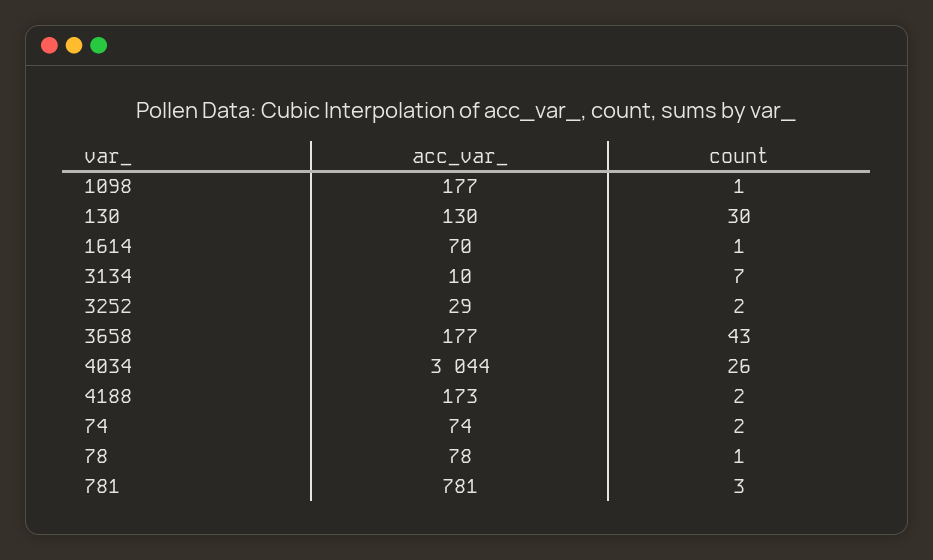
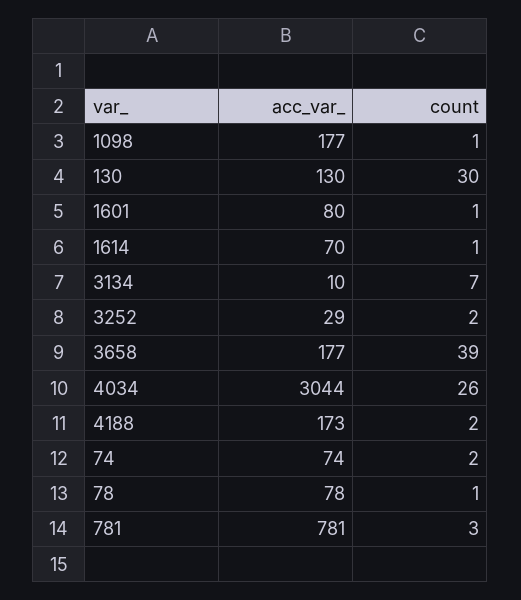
count, 3658: 43 -> 39
acc_var_, 1601: none -> 80
count, 1601: none -> 1

